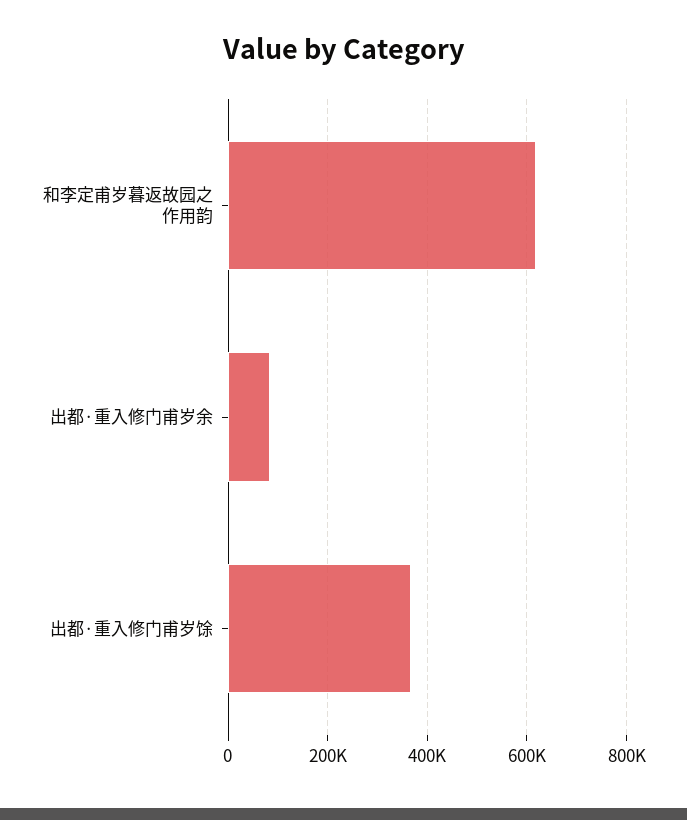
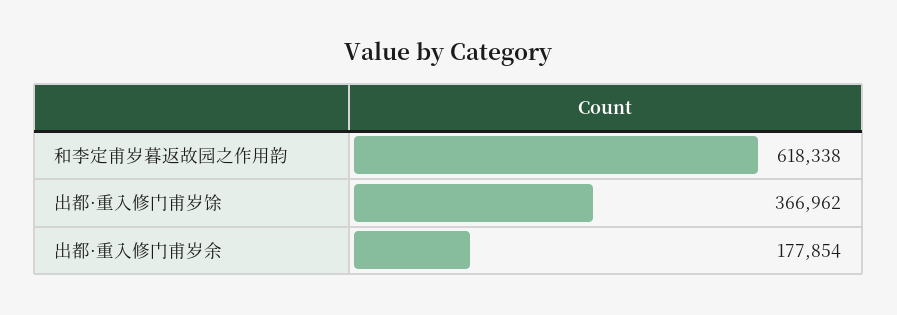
出都·重入修门甫岁余: 80000 -> 177854

